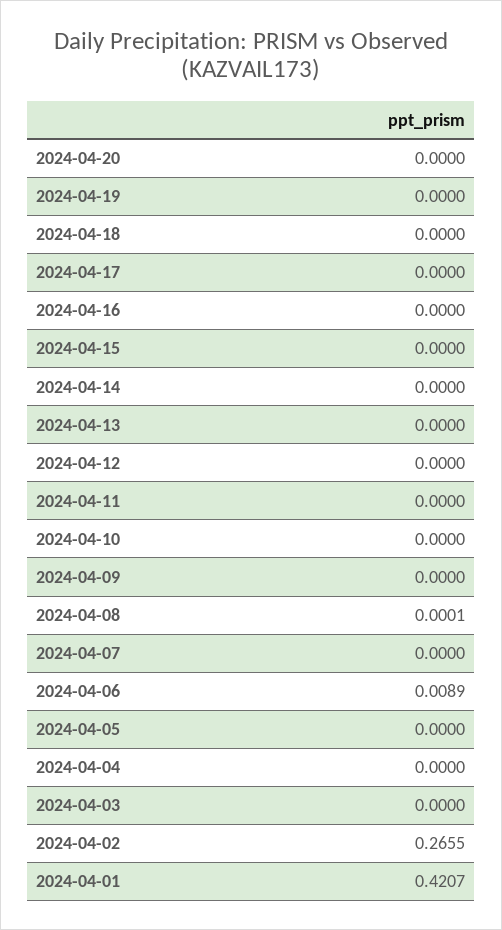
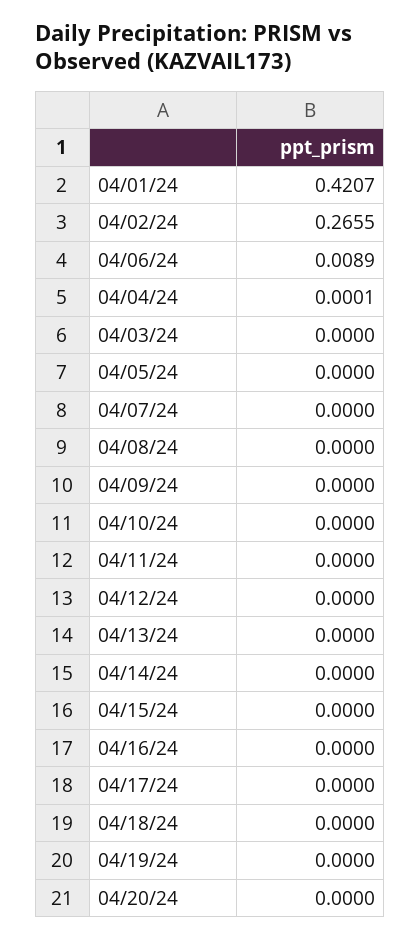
2024-04-08: 0.0001 -> 0
2024-04-04: 0 -> 0.0001

